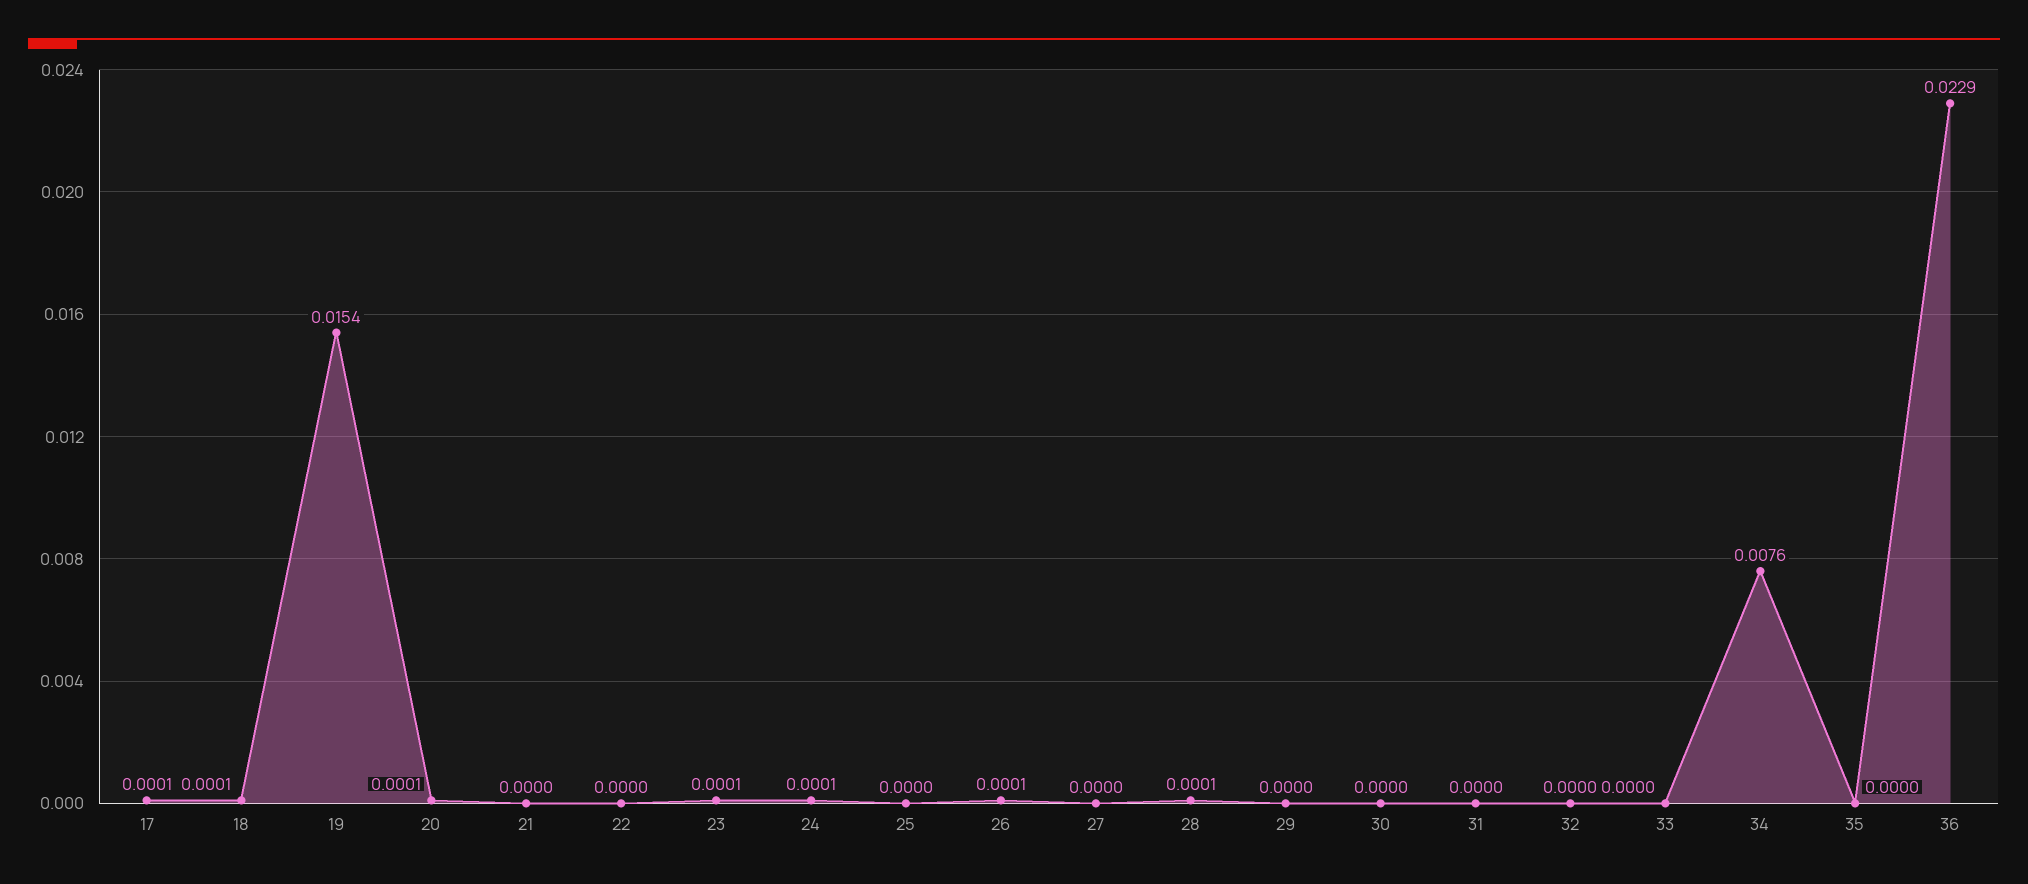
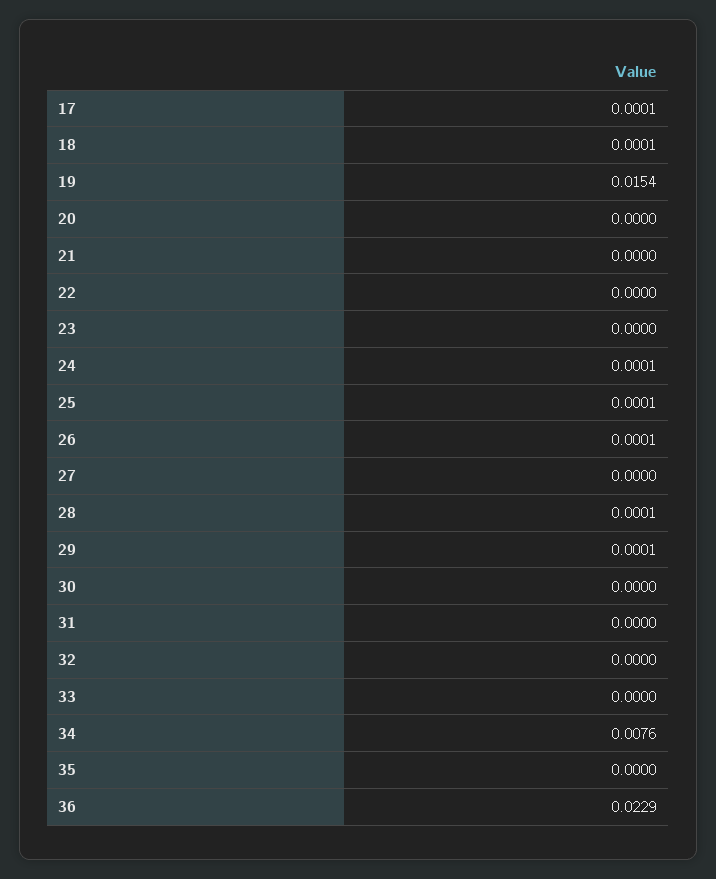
20: 0.0001 -> 0
23: 0.0001 -> 0
25: 0 -> 0.0001
29: 0 -> 0.0001

